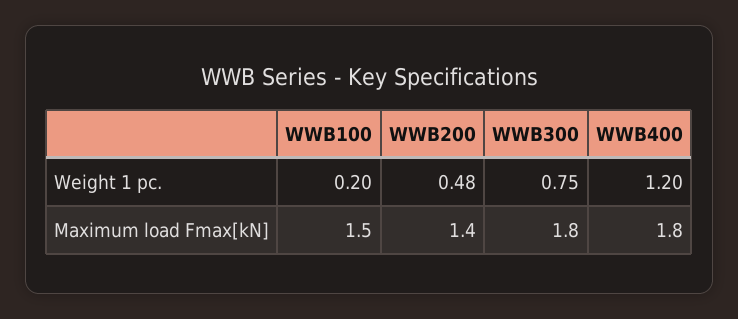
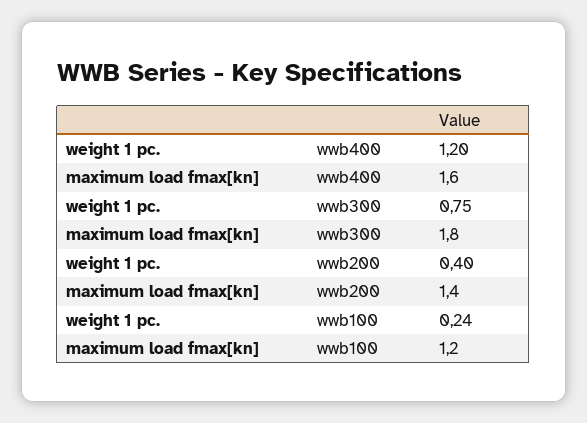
WWB100, Weight 1 pc.: 0.2 -> 0.24
WWB200, Weight 1 pc.: 0.48 -> 0.4
WWB100, Maximum load Fmax[kN]: 1.5 -> 1.2
WWB400, Maximum load Fmax[kN]: 1.8 -> 1.6

